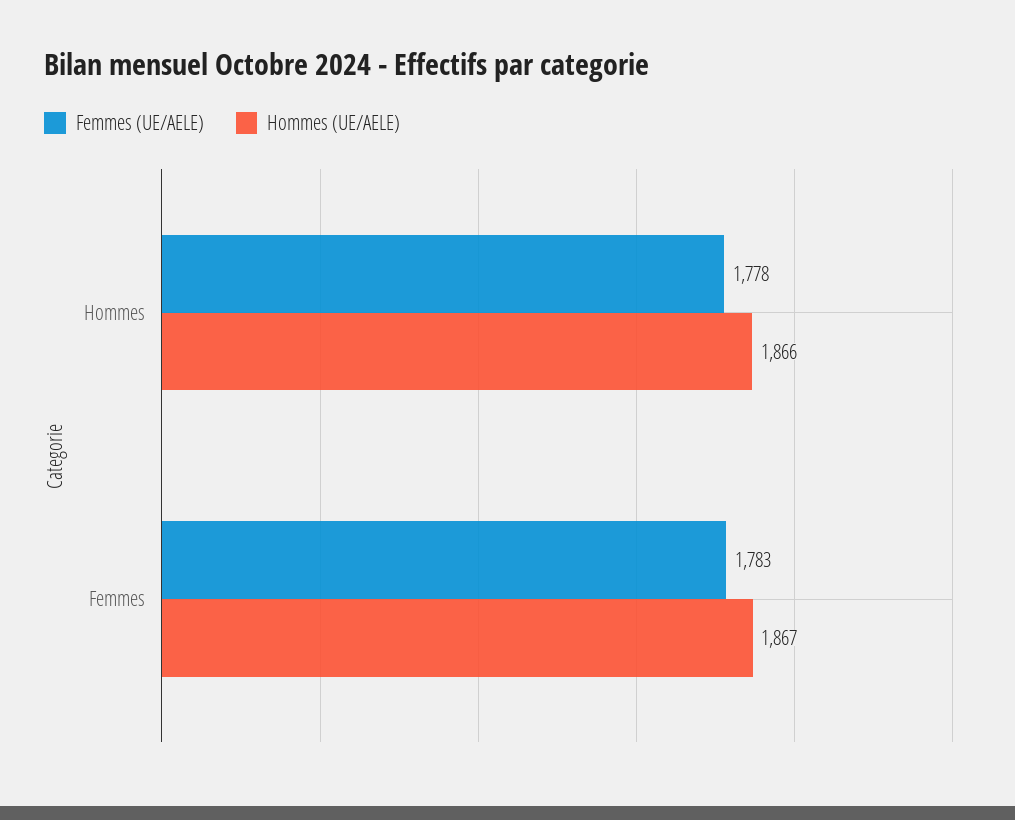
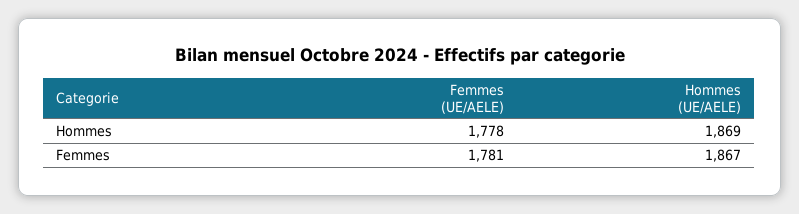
Hommes (UE/AELE), Hommes: 1866 -> 1869
Femmes (UE/AELE), Femmes: 1783 -> 1781

